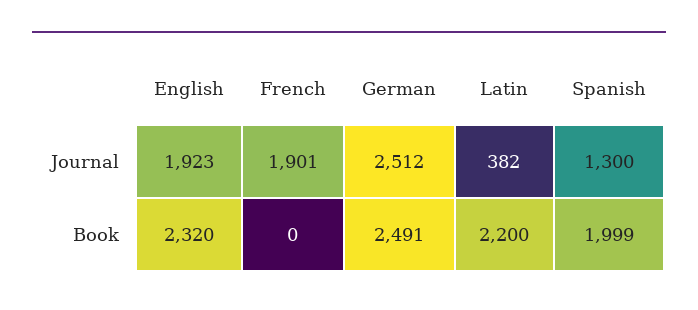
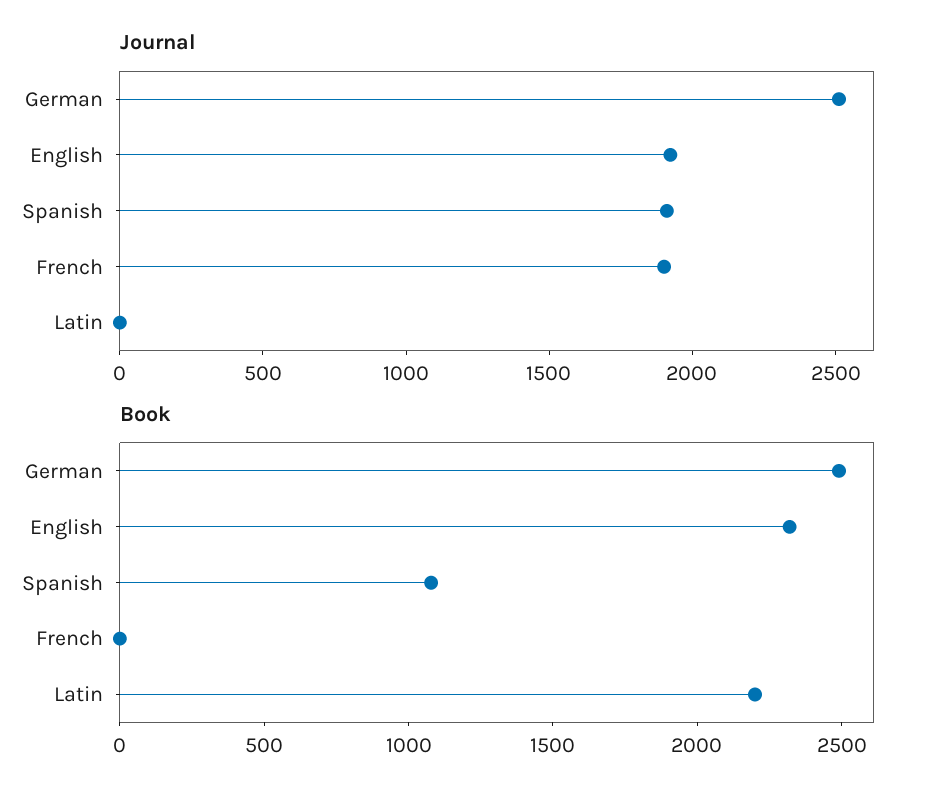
Journal, Latin: 382 -> 0
Journal, Spanish: 1300 -> 1900
Book, Spanish: 1999 -> 1100

